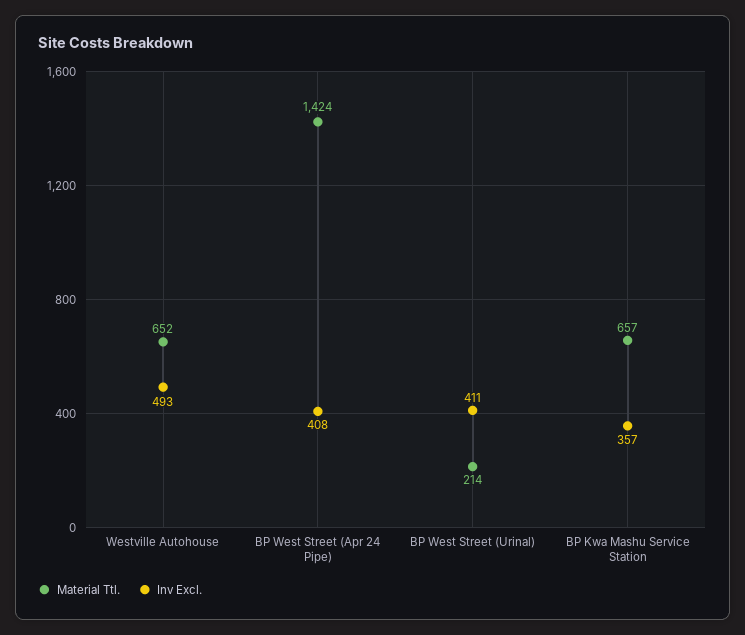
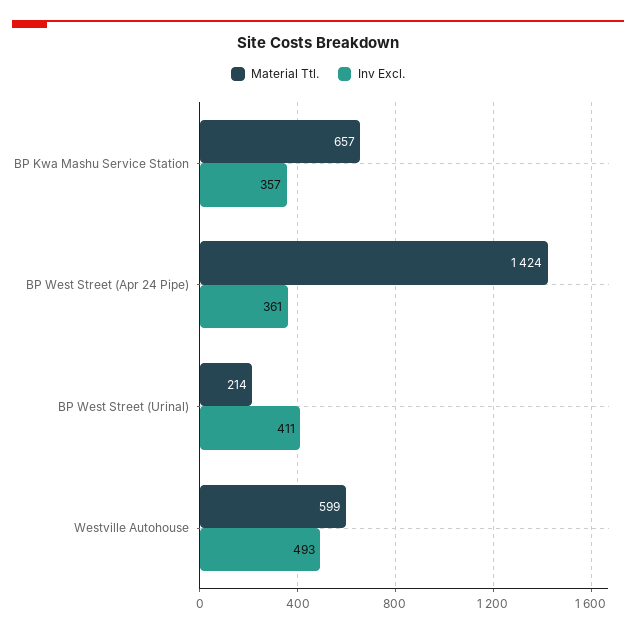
Material Ttl., Westville Autohouse: 652 -> 599
Inv Excl., BP West Street (Apr 24 Pipe): 408 -> 361

